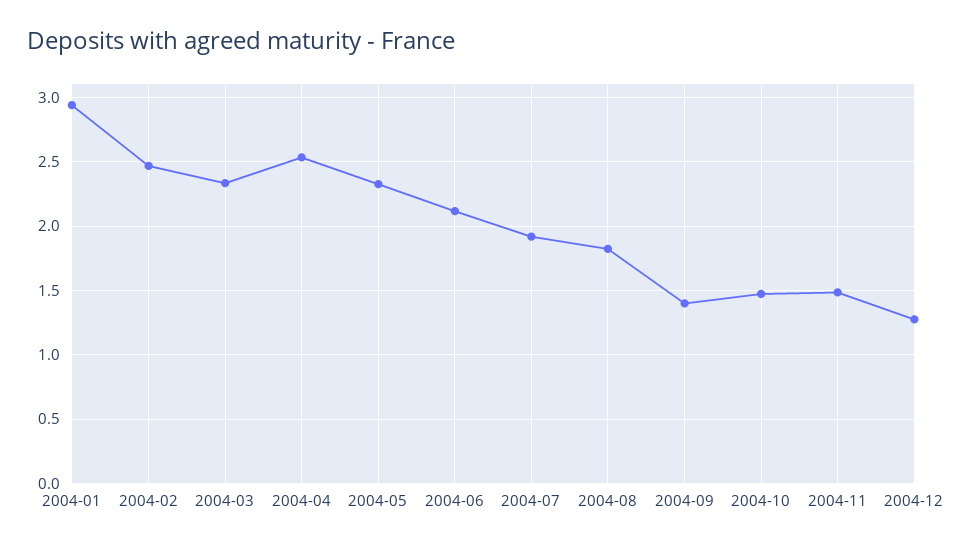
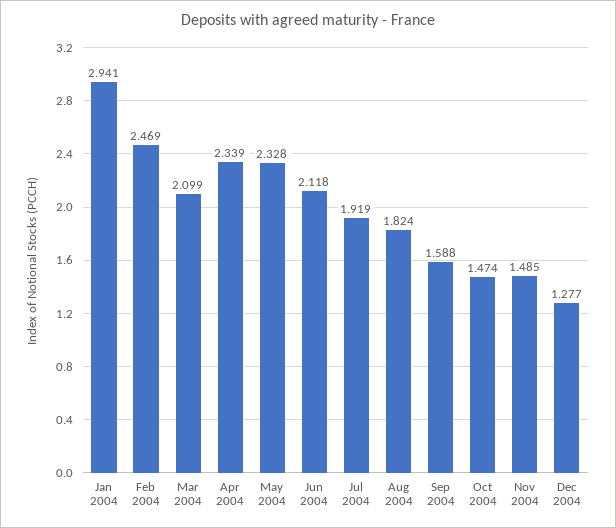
2004-03: 2.35 -> 2.099
2004-04: 2.55 -> 2.339
2004-09: 1.4 -> 1.588

